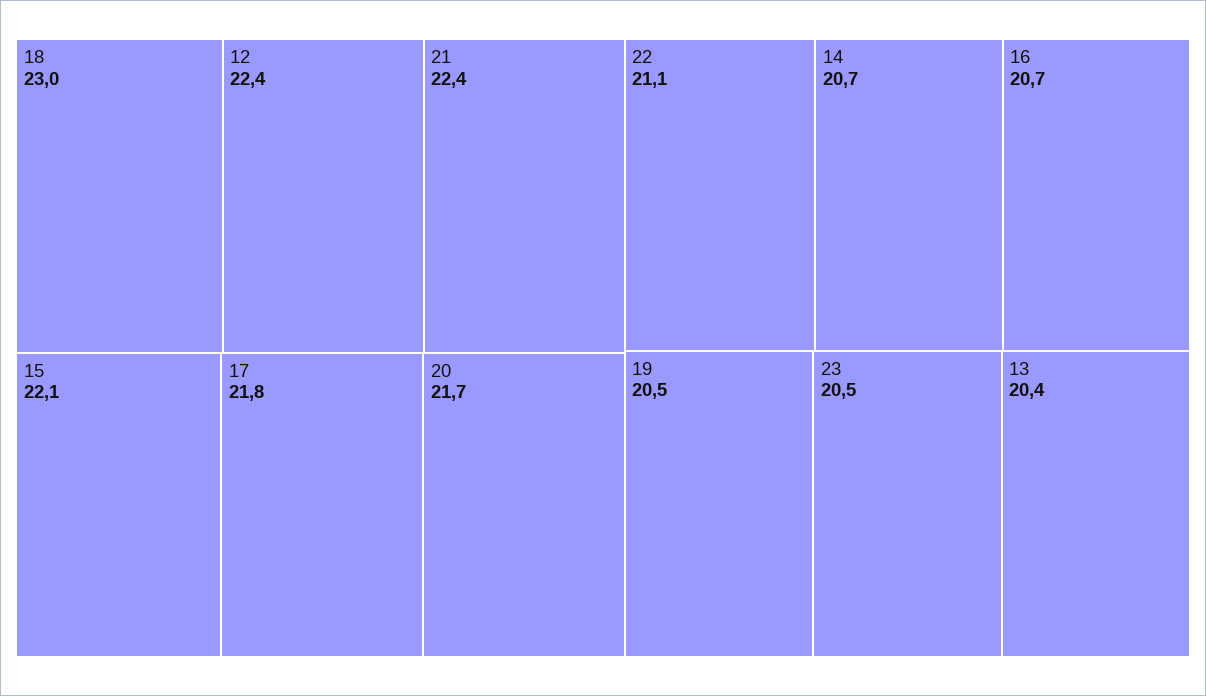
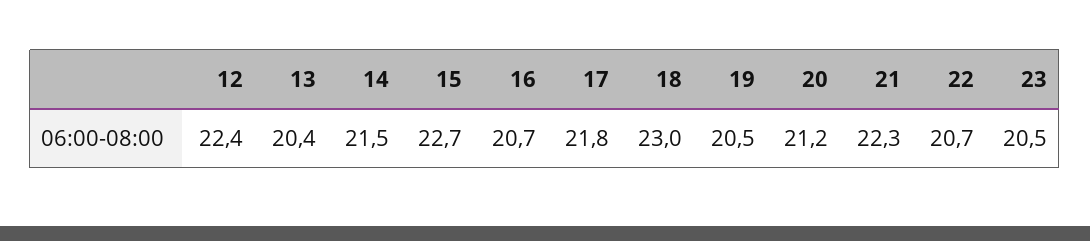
21: 22.4 -> 22.3
15: 22.1 -> 22.7
20: 21.7 -> 21.2
22: 21.1 -> 20.7
14: 20.7 -> 21.5

